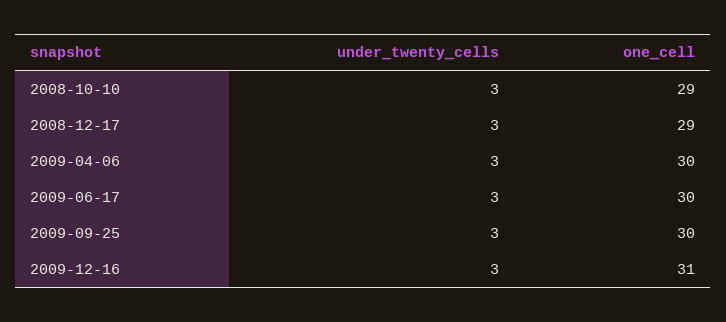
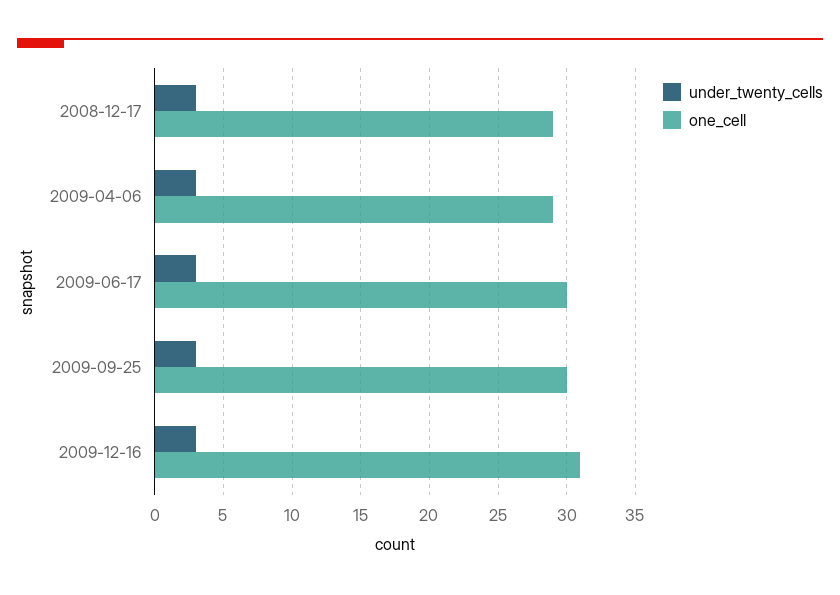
under_twenty_cells, 2008-10-10: 3 -> none
one_cell, 2008-10-10: 29 -> none
one_cell, 2009-04-06: 30 -> 29

